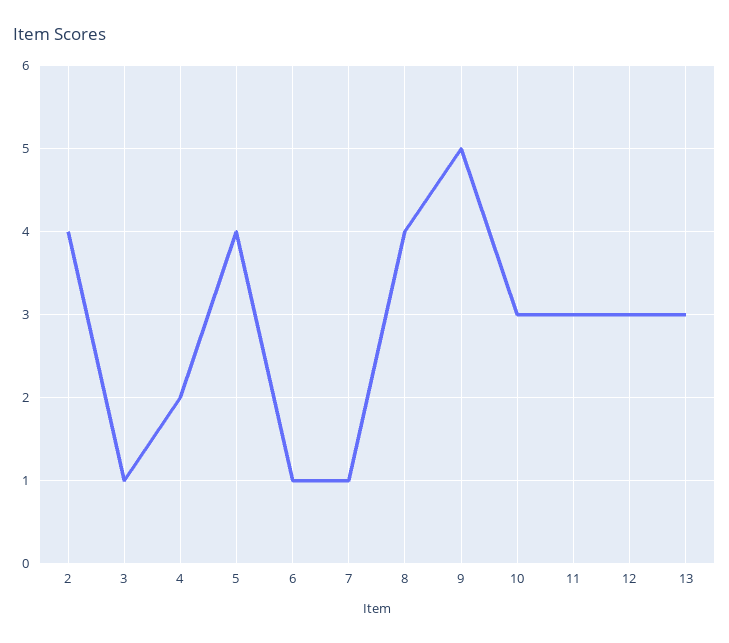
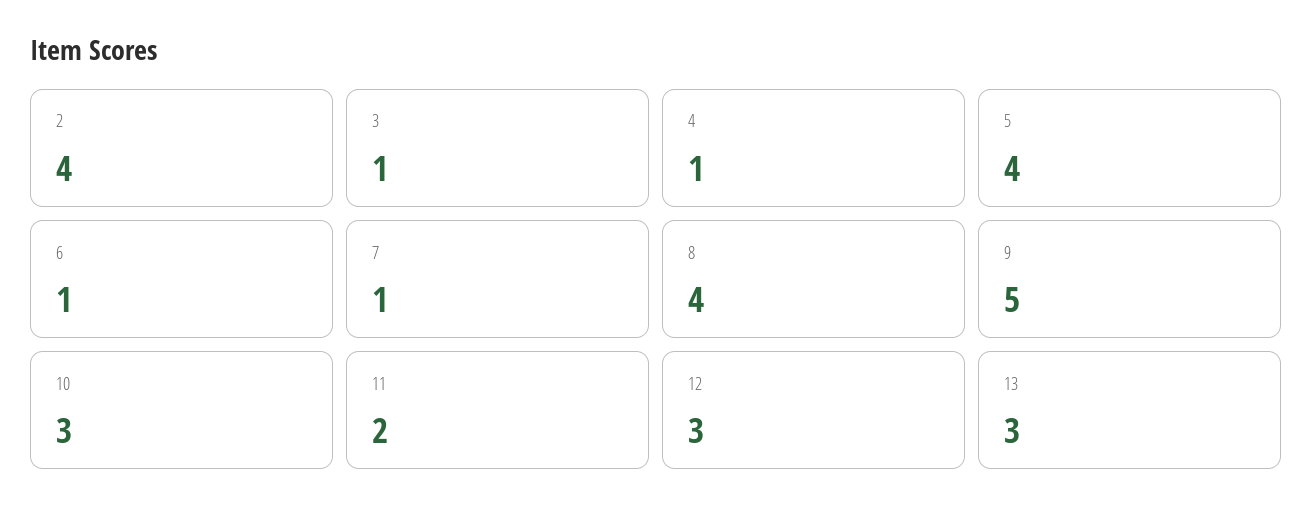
4: 2 -> 1
11: 3 -> 2

